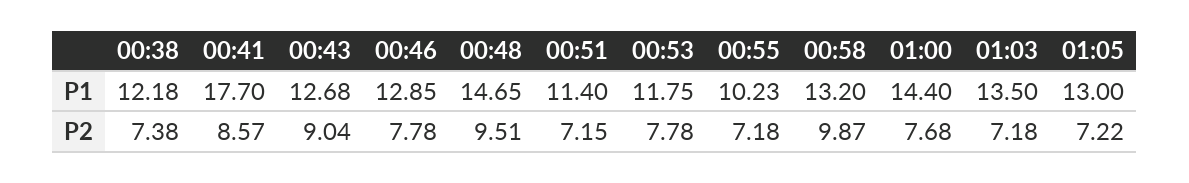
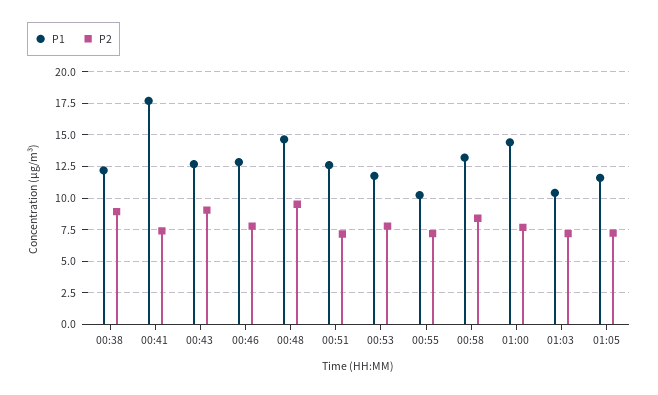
P1, 00:51: 11.4 -> 12.5
P1, 01:03: 13.5 -> 10.5
P1, 01:05: 13 -> 11.5
P2, 00:38: 7.38 -> 9
P2, 00:41: 8.57 -> 7.5
P2, 00:58: 9.87 -> 8.5

